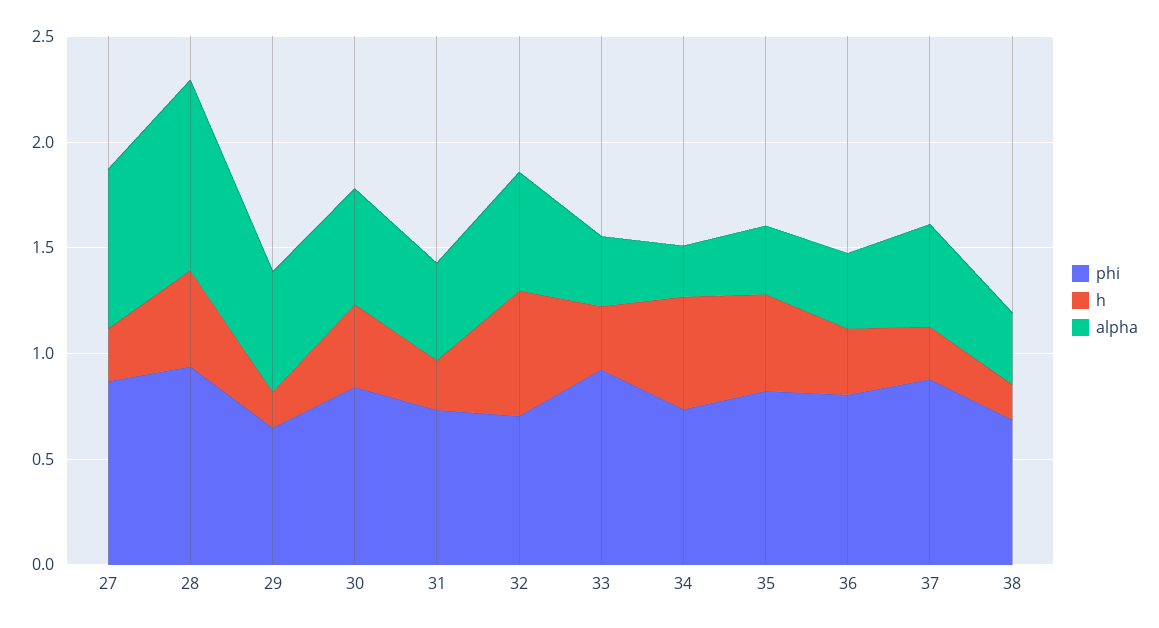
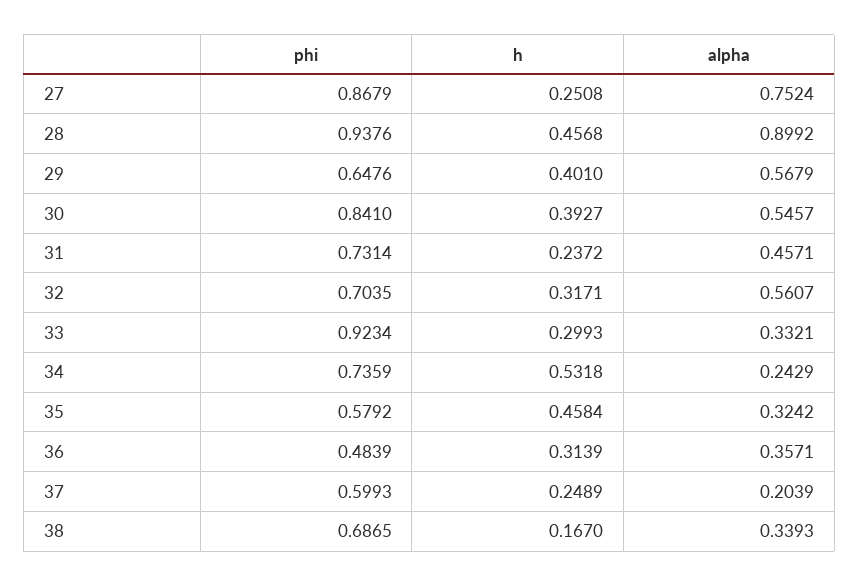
h, 29: 0.2 -> 0.401
h, 32: 0.6 -> 0.3171
phi, 35: 0.8 -> 0.5792
phi, 36: 0.8 -> 0.4839
phi, 37: 0.9 -> 0.5993
alpha, 37: 0.5 -> 0.2039

